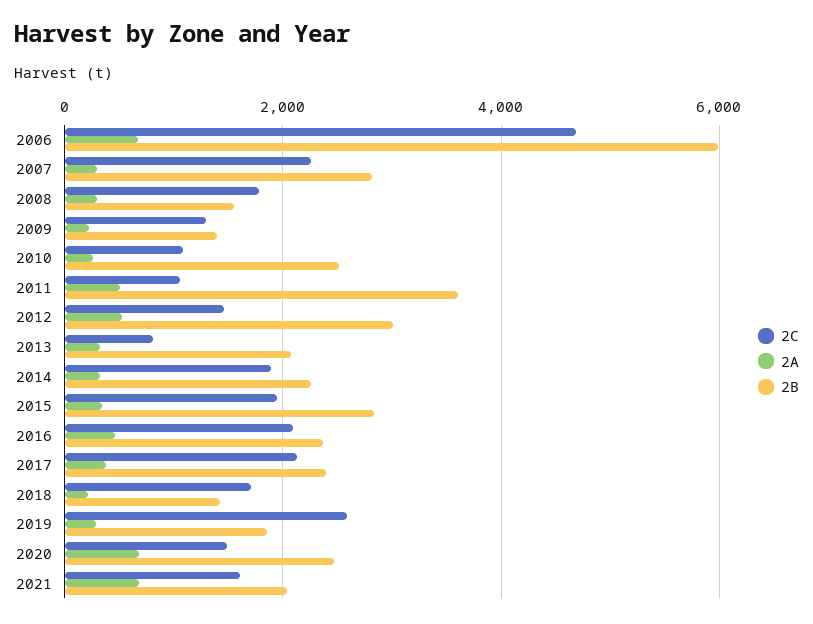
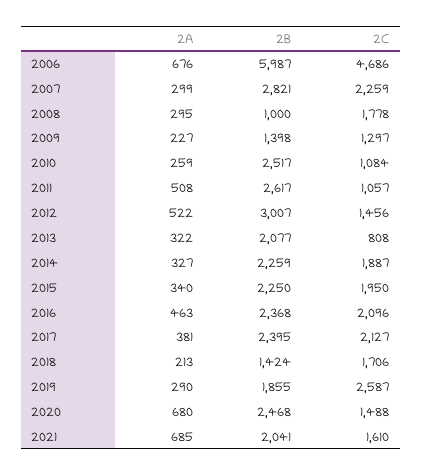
2B, 2008: 1600 -> 1000
2B, 2011: 3600 -> 2617
2B, 2015: 2800 -> 2250

